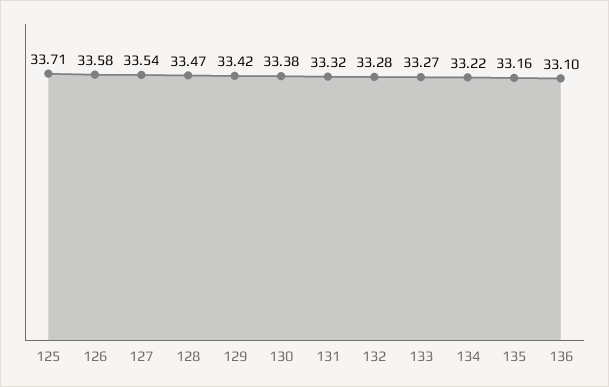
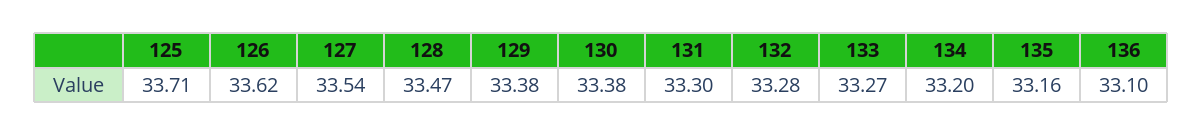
126: 33.58 -> 33.62
129: 33.42 -> 33.38
131: 33.32 -> 33.3
134: 33.22 -> 33.2

